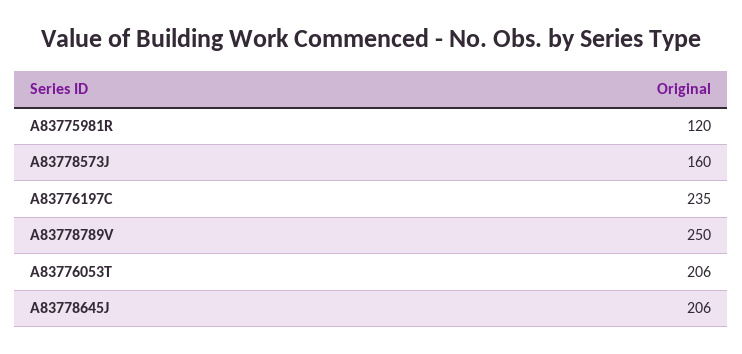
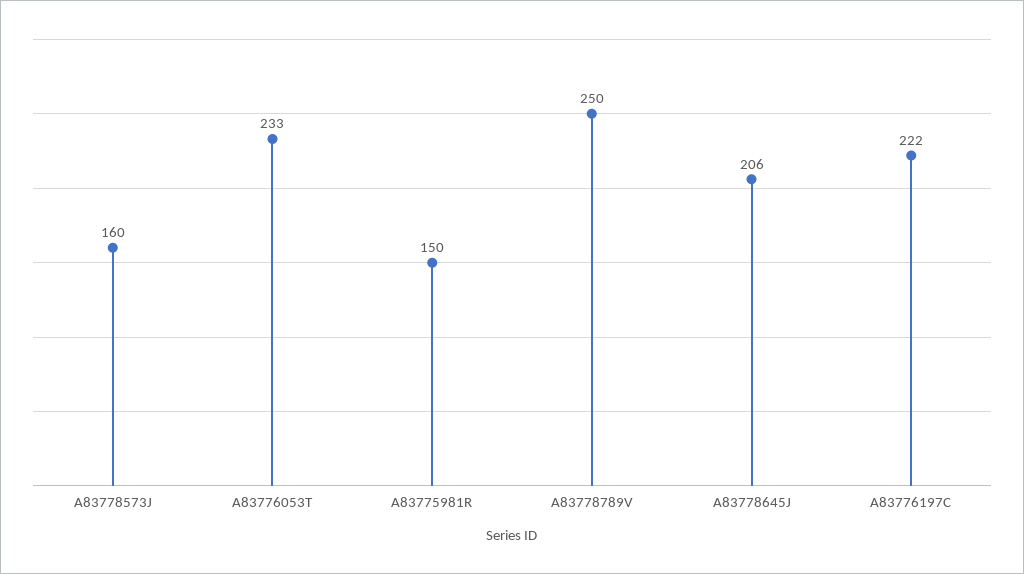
A83775981R: 120 -> 150
A83776197C: 235 -> 222
A83776053T: 206 -> 233

